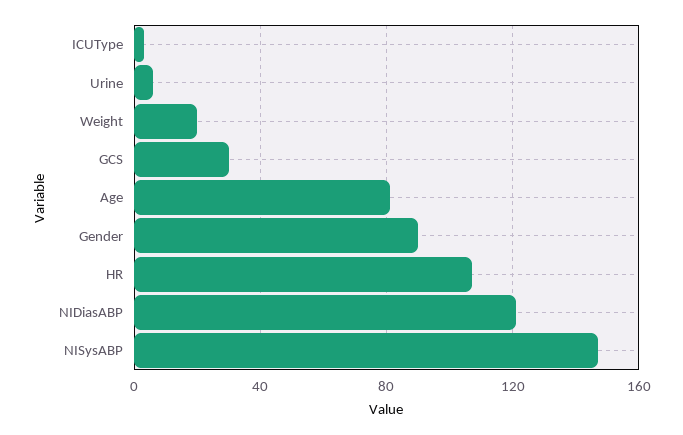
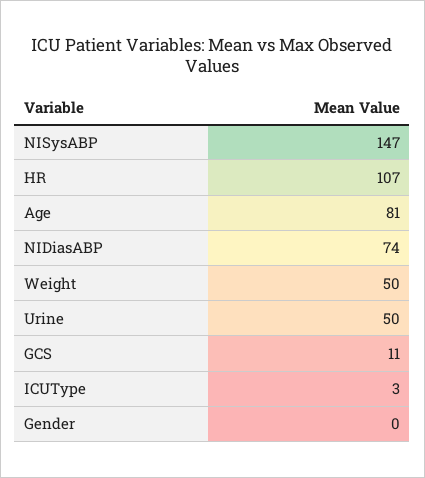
Urine: 5 -> 50
Weight: 20 -> 50
GCS: 30 -> 11
Gender: 90 -> 0
NIDiasABP: 120 -> 74

